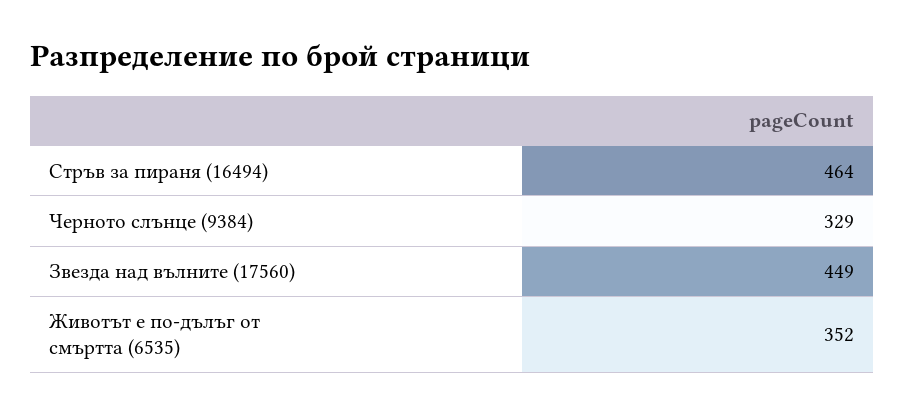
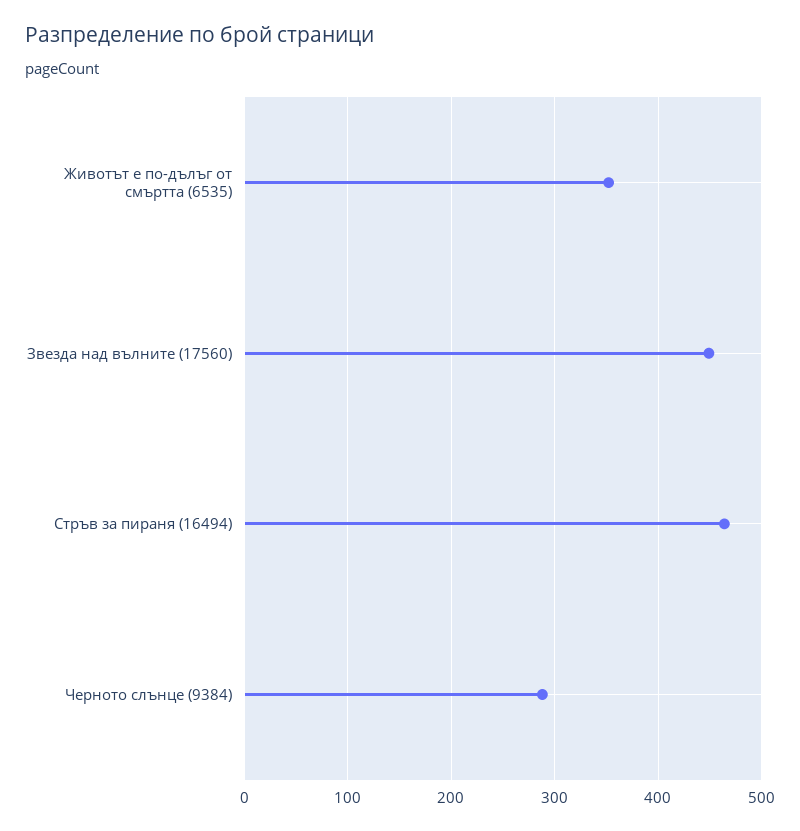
Черното слънце (9384): 329 -> 290

